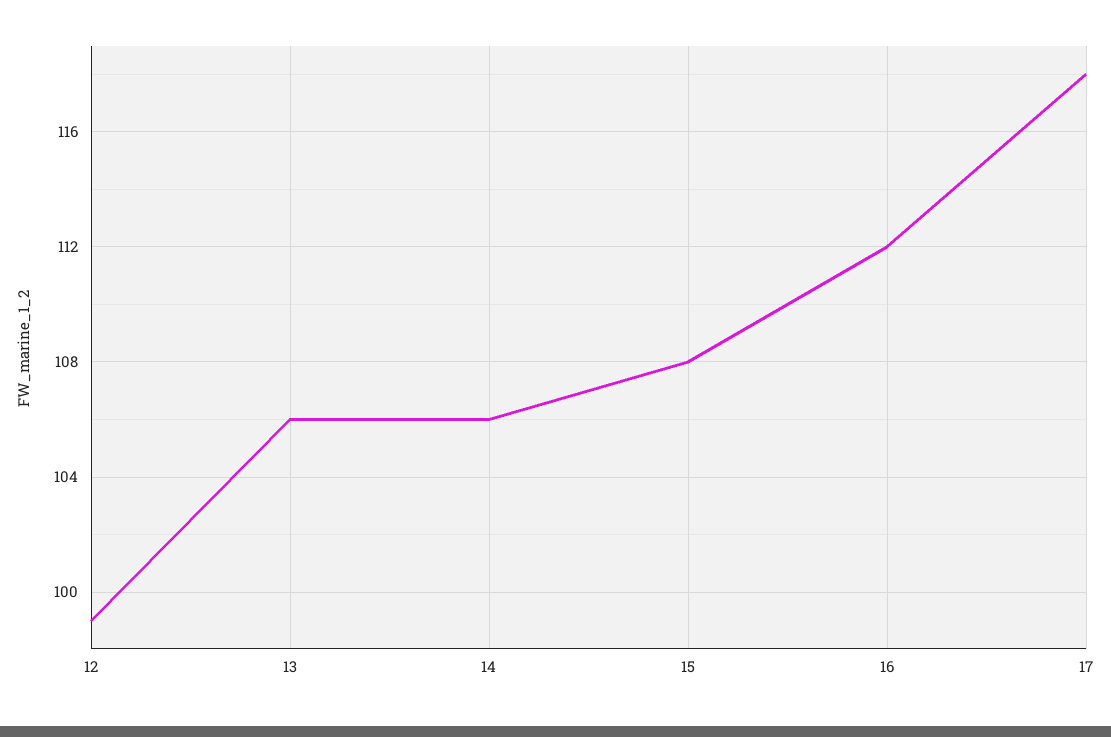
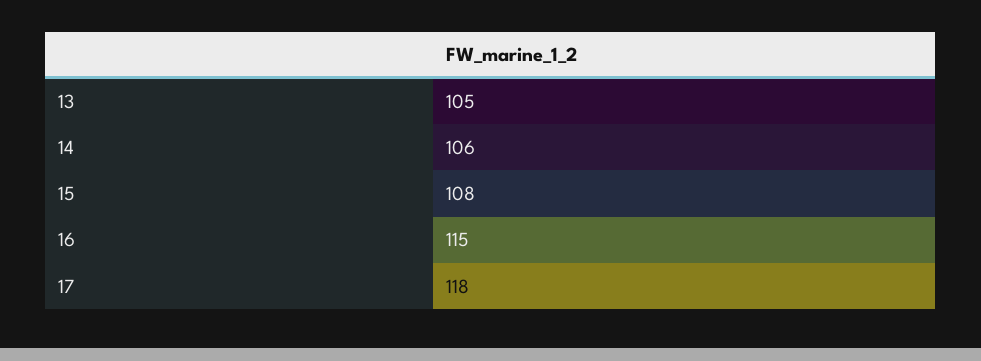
12: 99 -> none
13: 106 -> 105
16: 112 -> 115

